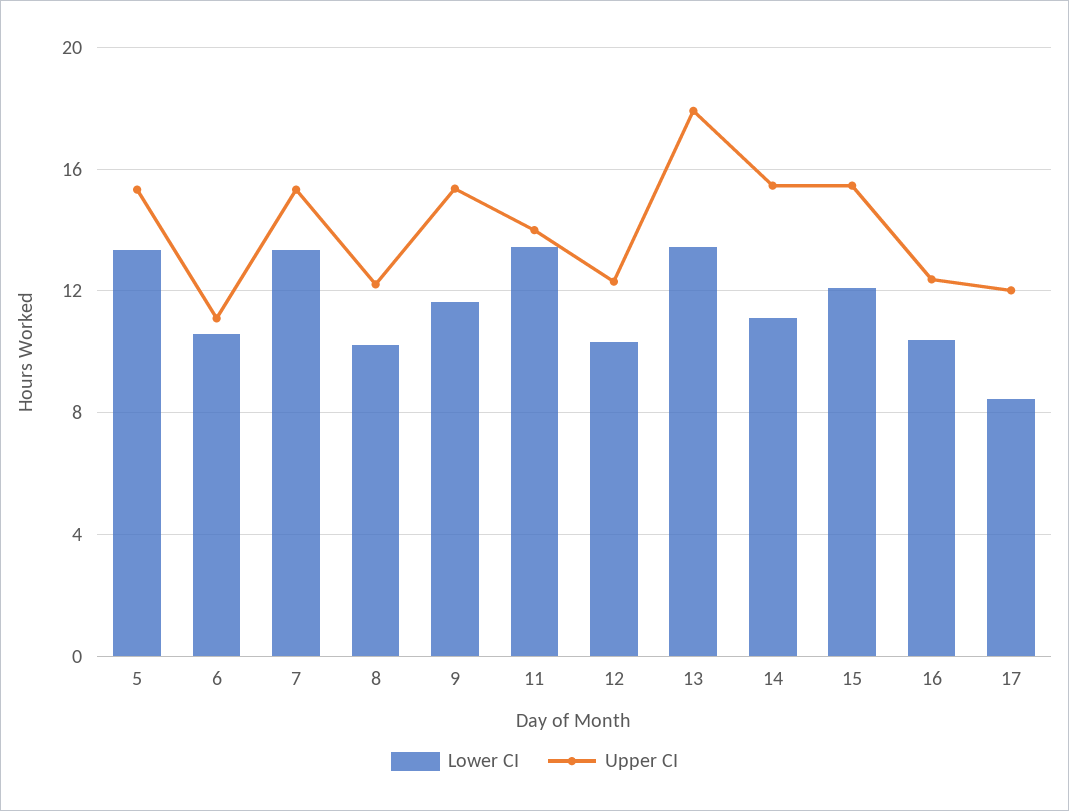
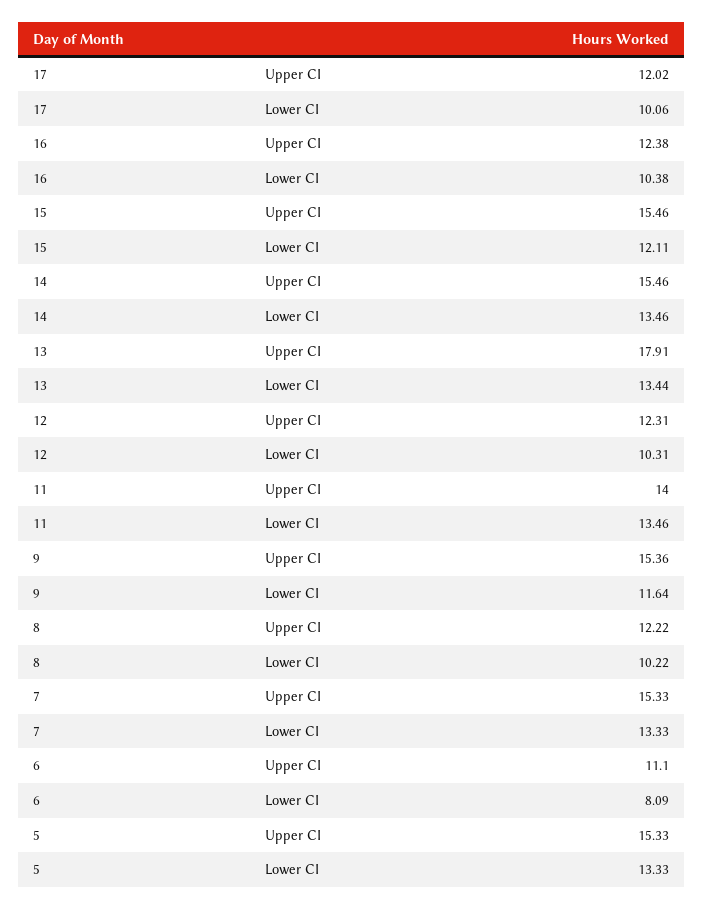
Lower CI, 6: 10.5 -> 8.09
Lower CI, 14: 11 -> 13.46
Lower CI, 17: 8.5 -> 10.06

